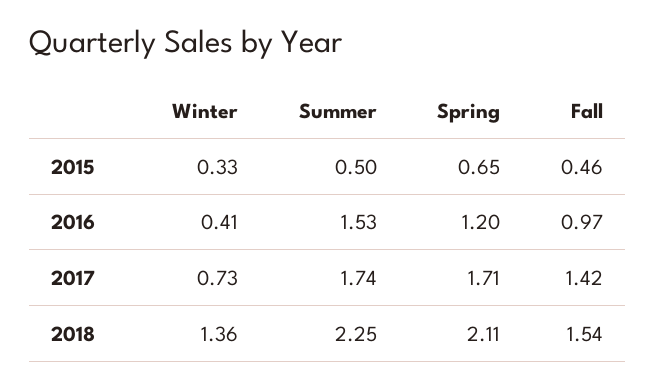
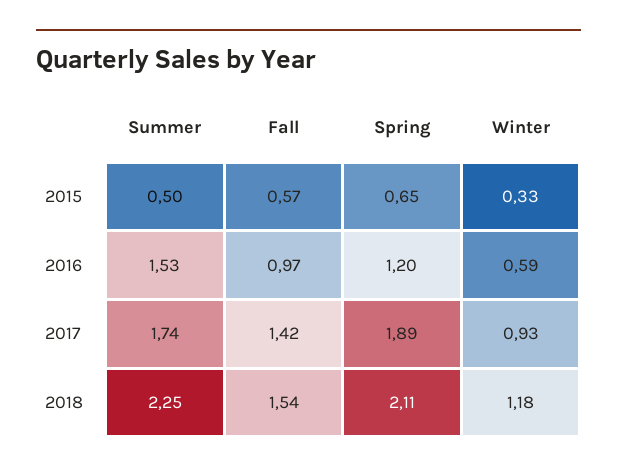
Fall, 2015: 0.46 -> 0.57
Winter, 2016: 0.41 -> 0.59
Winter, 2017: 0.73 -> 0.93
Spring, 2017: 1.71 -> 1.89
Winter, 2018: 1.36 -> 1.18

